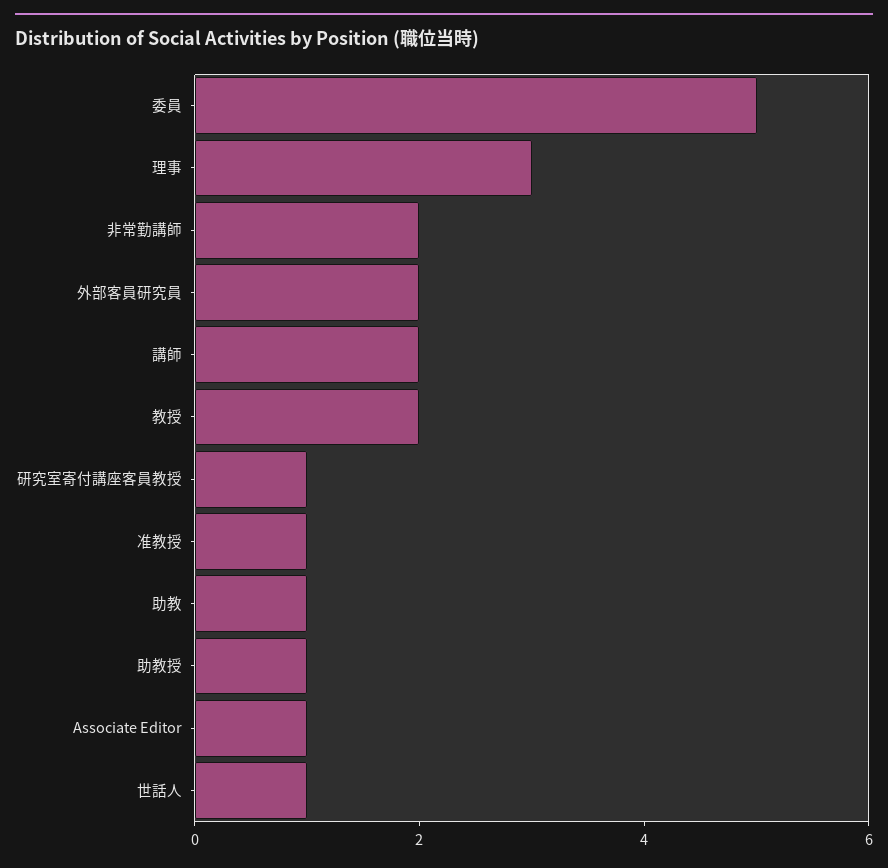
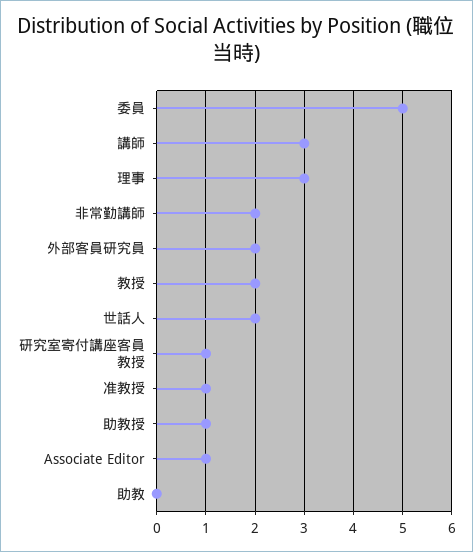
講師: 2 -> 3
助教: 1 -> 0
世話人: 1 -> 2

